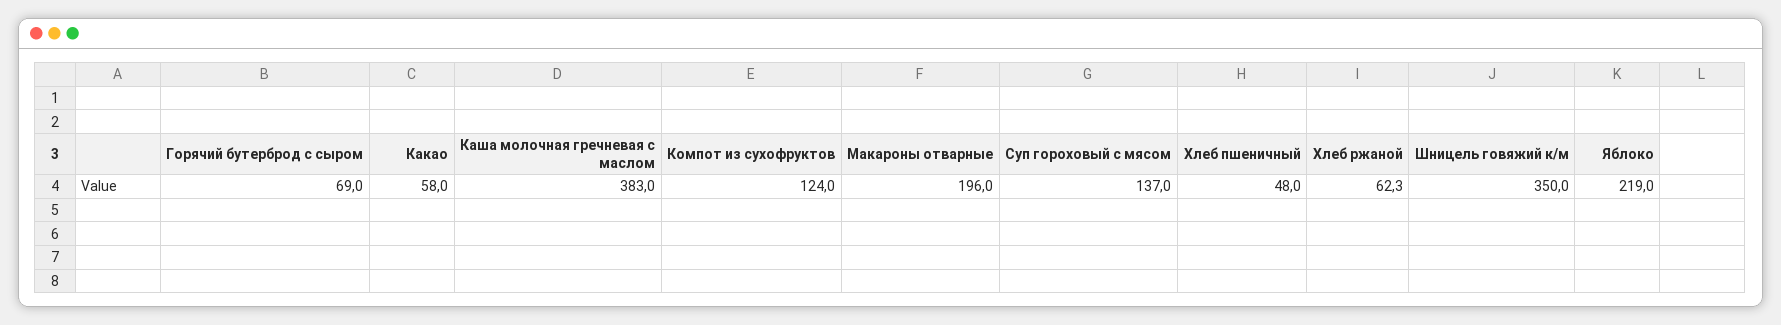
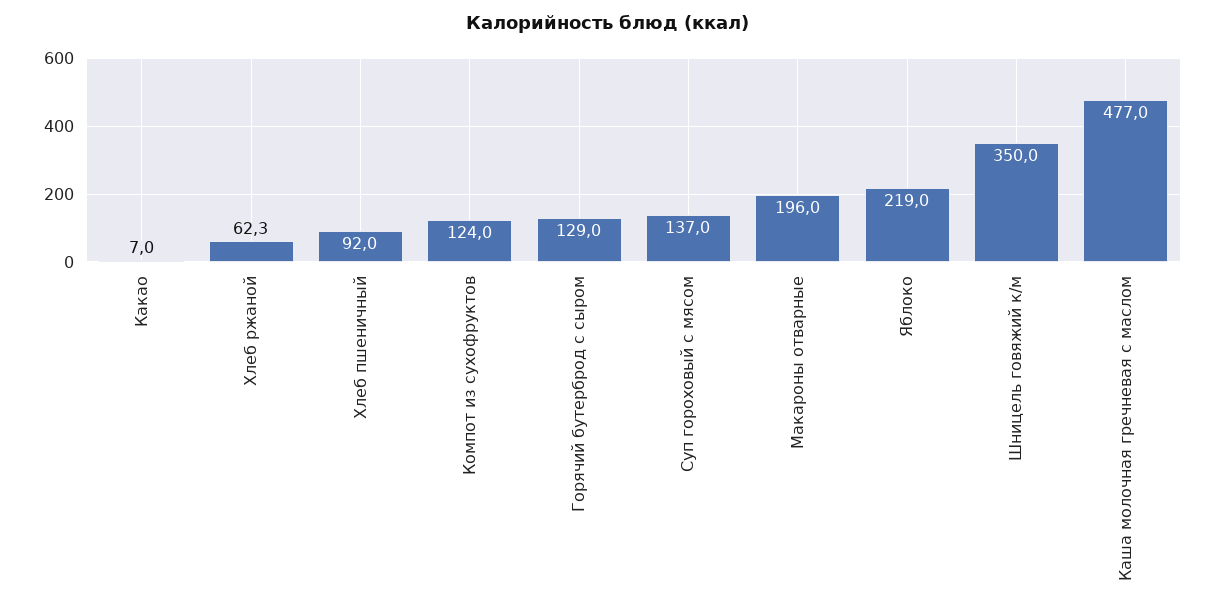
Горячий бутерброд с сыром: 69 -> 129
Какао: 58 -> 7
Каша молочная гречневая с маслом: 383 -> 477
Хлеб пшеничный: 48 -> 92

